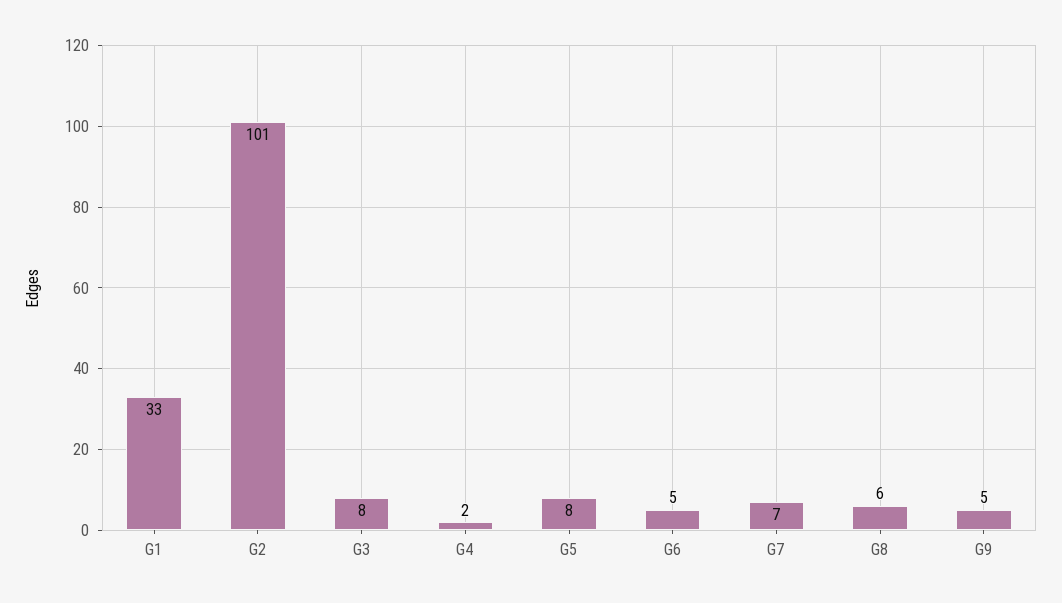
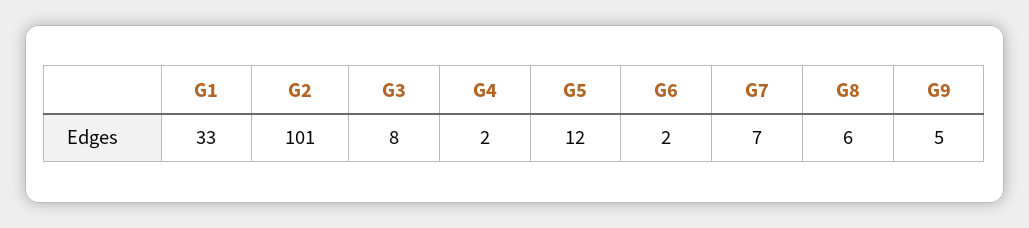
G5: 8 -> 12
G6: 5 -> 2

